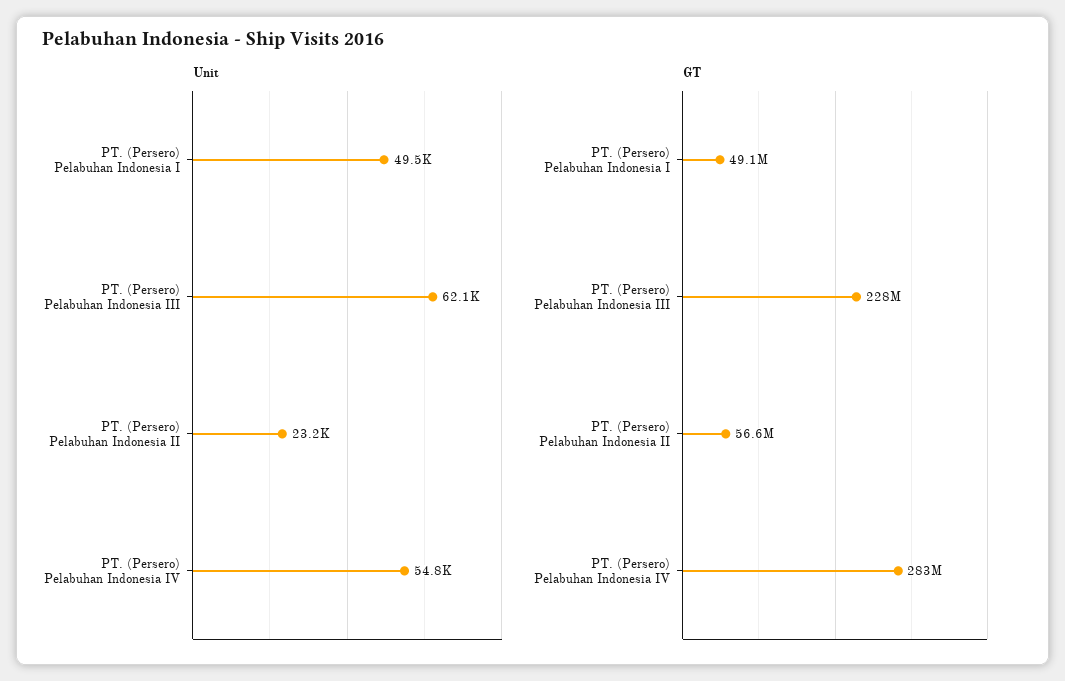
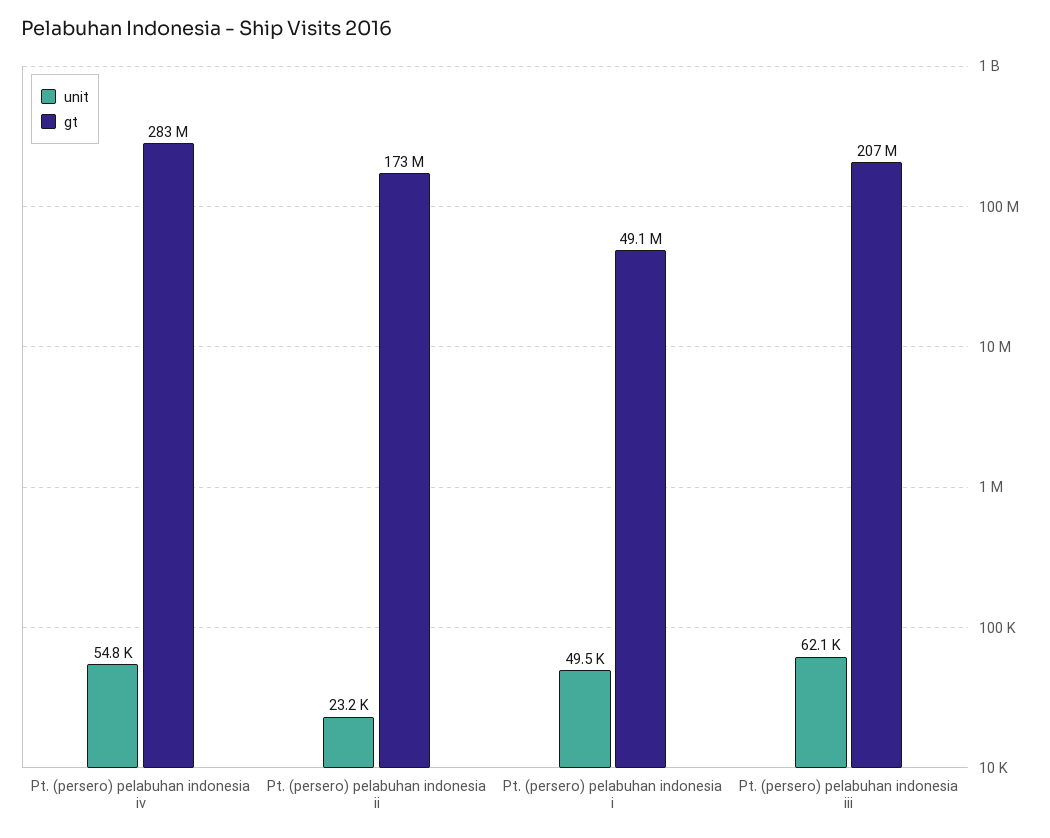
GT, PT. (Persero) Pelabuhan Indonesia III: 228000000 -> 207000000
GT, PT. (Persero) Pelabuhan Indonesia II: 56600000 -> 173000000

